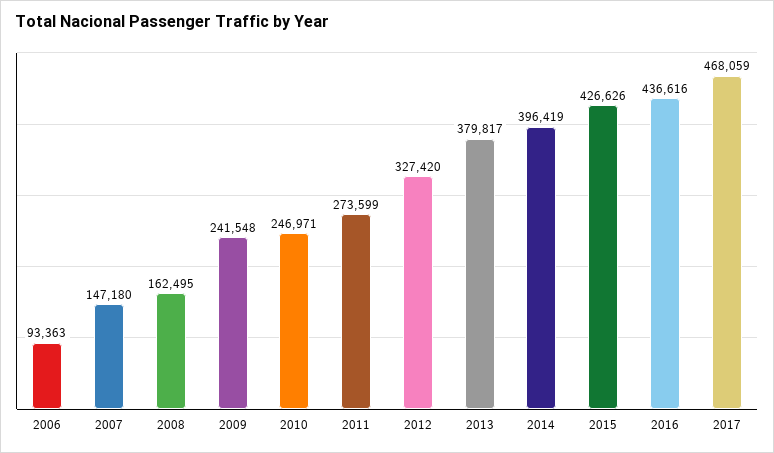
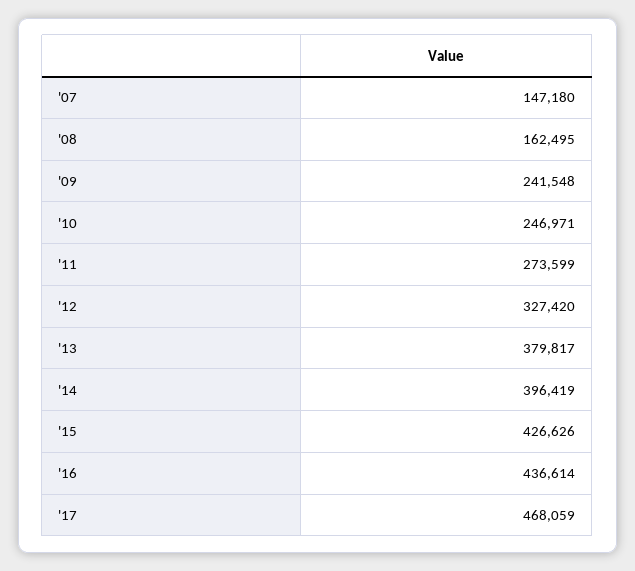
2006: 93363 -> none
2016: 436616 -> 436614

